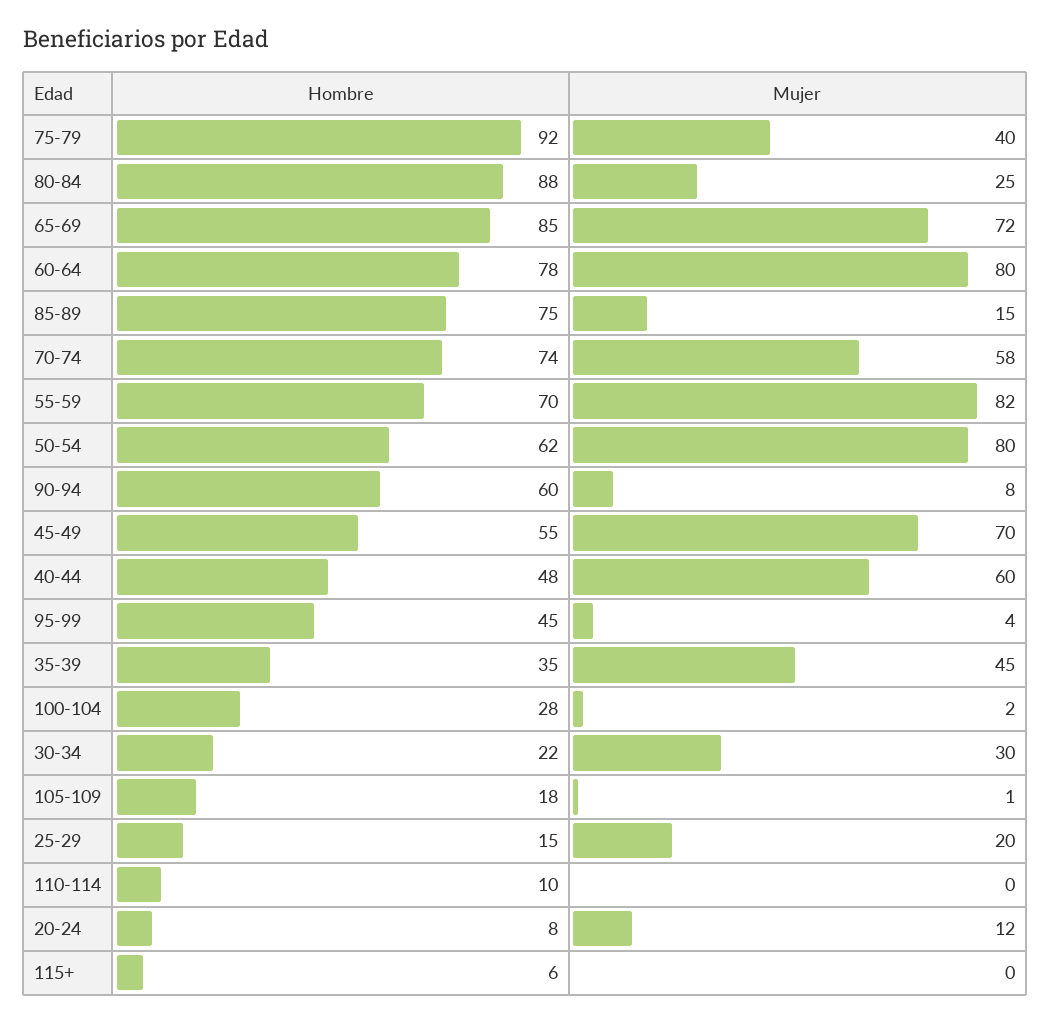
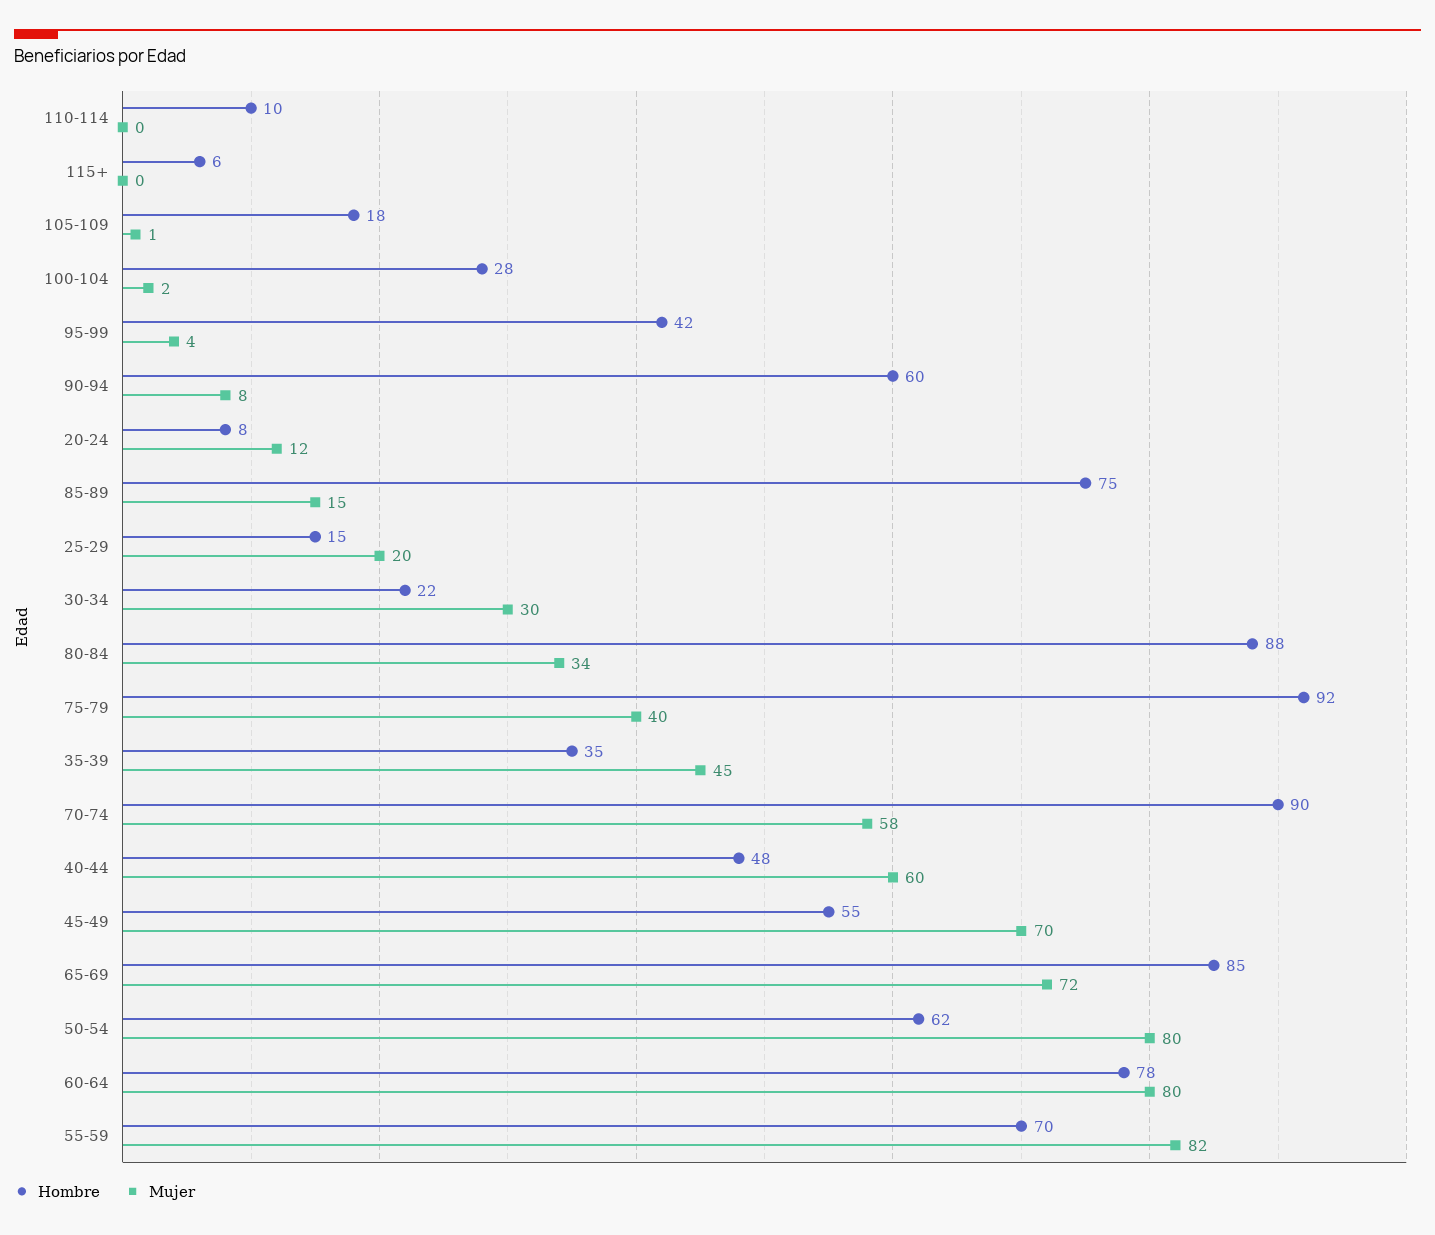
Mujer, 80-84: 25 -> 34
Hombre, 70-74: 74 -> 90
Hombre, 95-99: 45 -> 42

